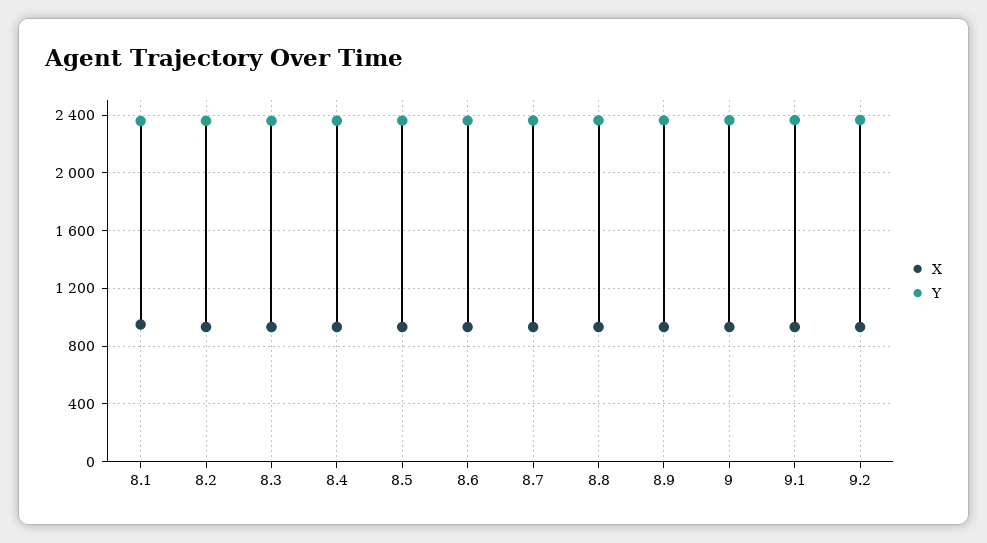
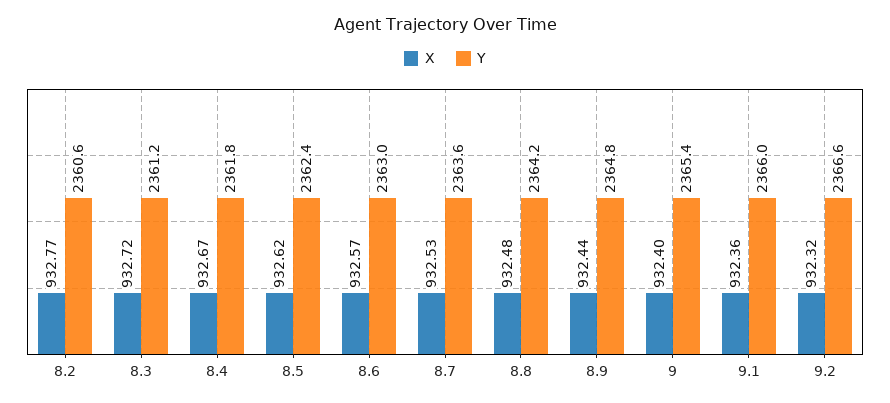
X, 8.1: 950 -> none
Y, 8.1: 2350 -> none

